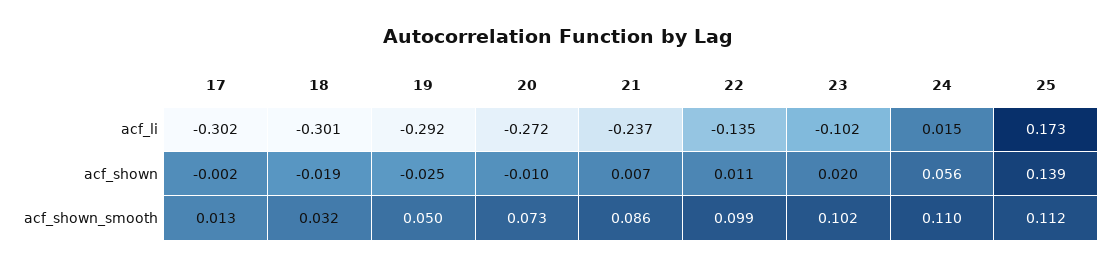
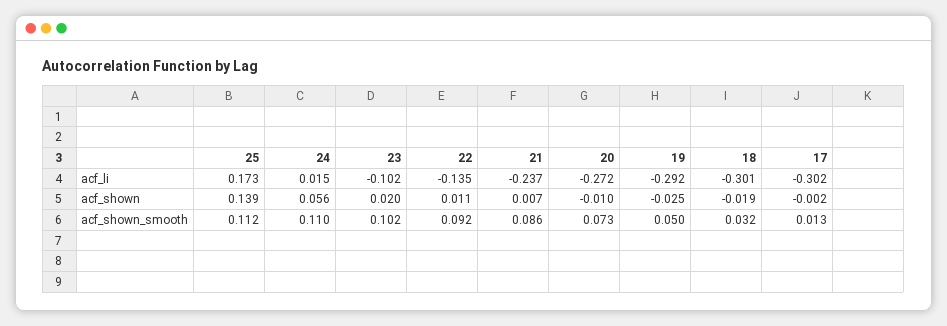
22, acf_shown_smooth: 0.099 -> 0.092

